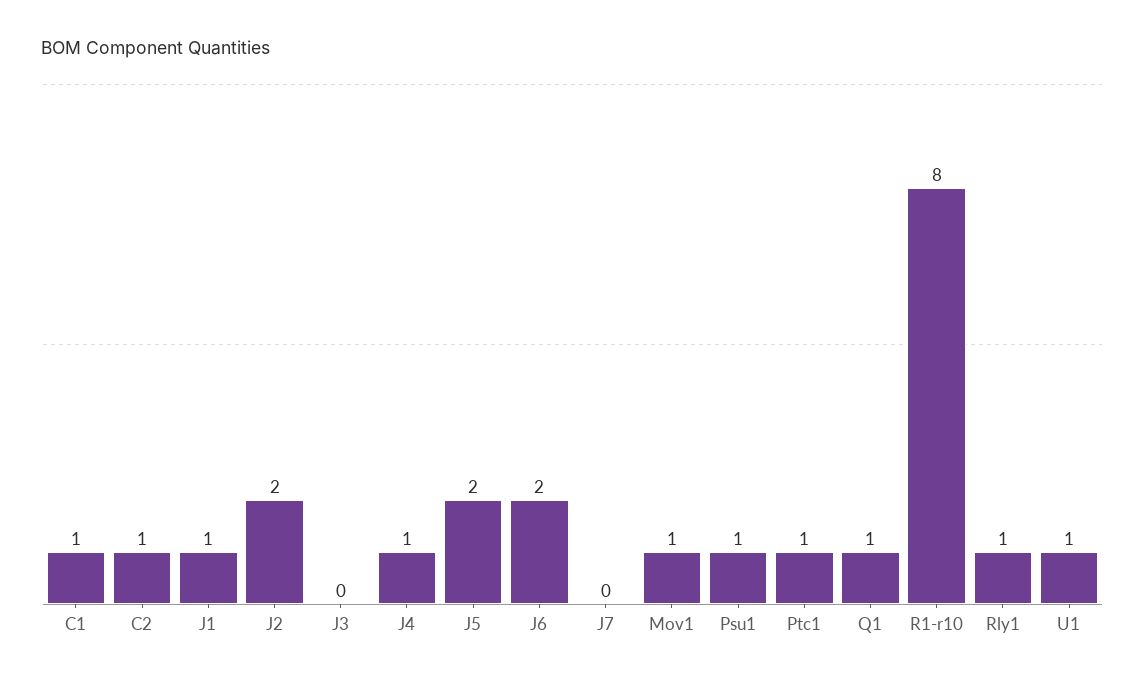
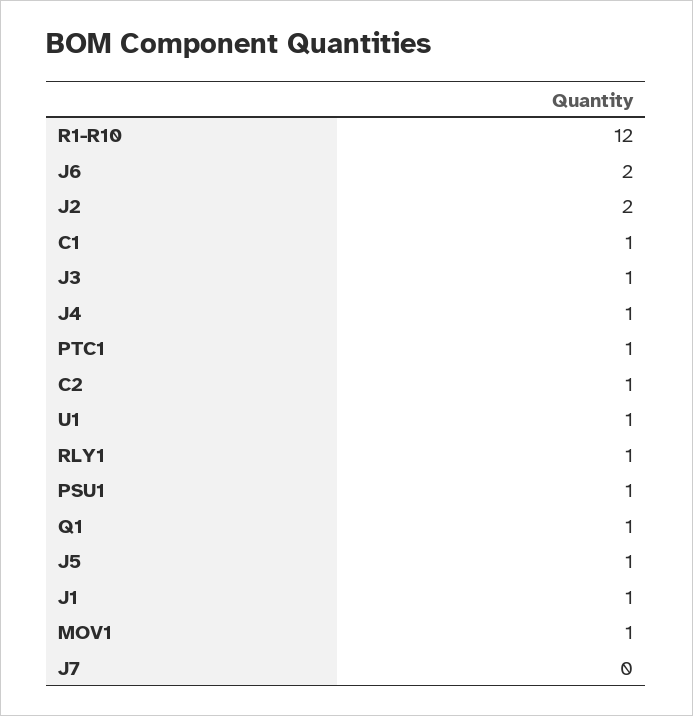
J3: 0 -> 1
J5: 2 -> 1
R1-r10: 8 -> 12

